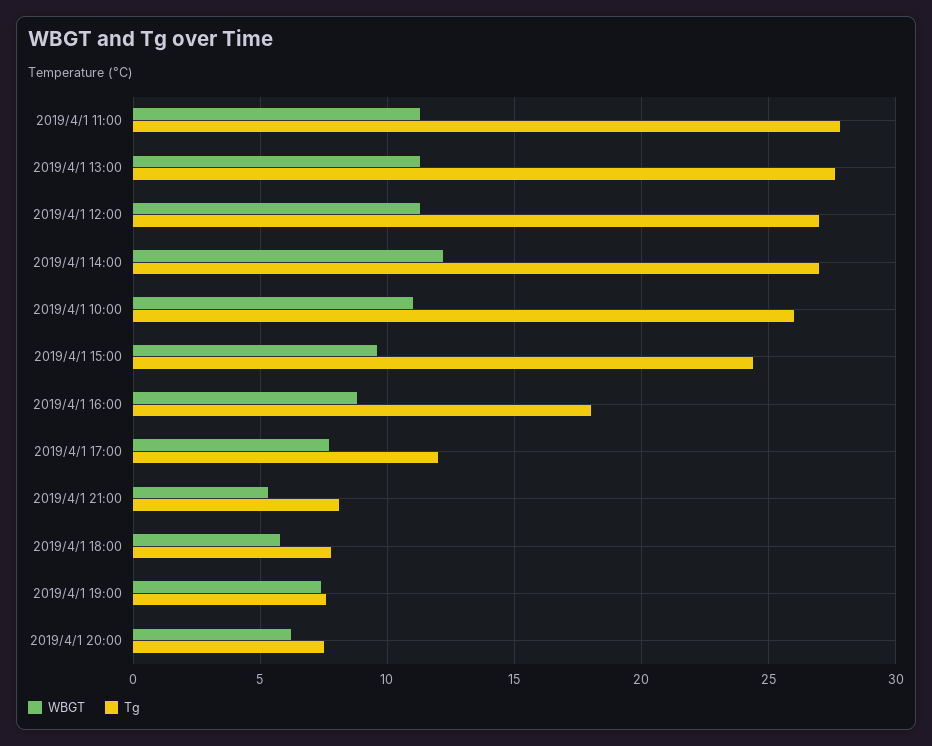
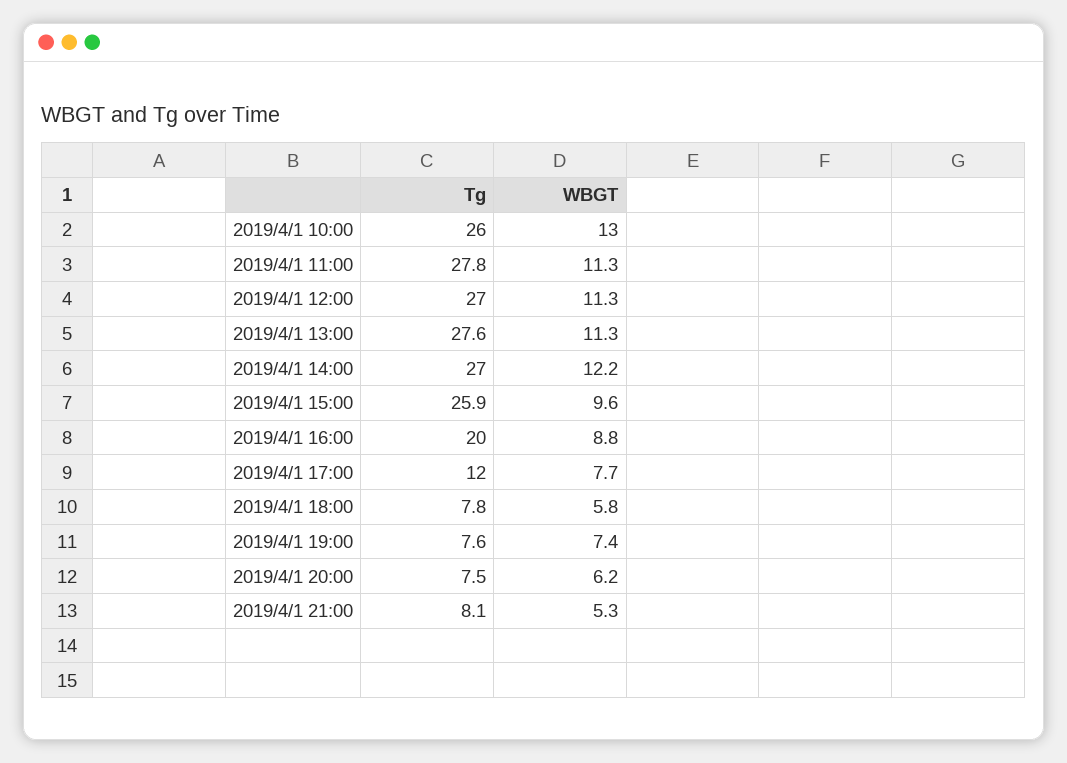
WBGT, 2019/4/1 10:00: 11 -> 13
Tg, 2019/4/1 15:00: 24.5 -> 25.9
Tg, 2019/4/1 16:00: 18 -> 20

